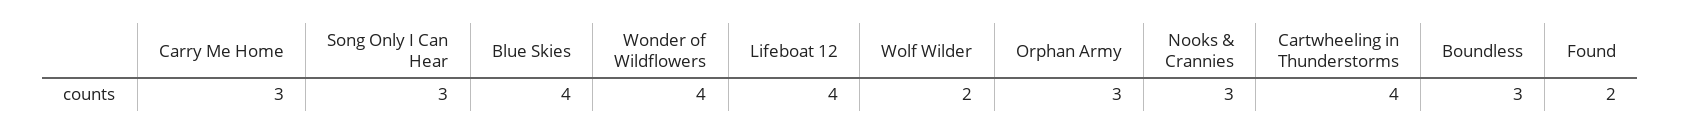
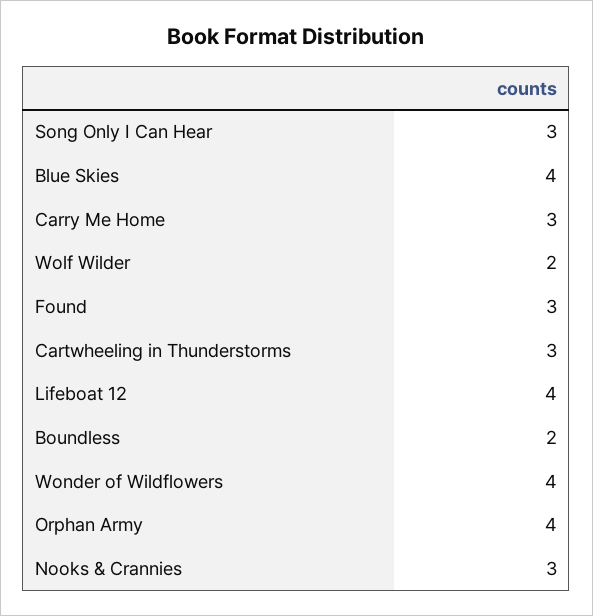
Orphan Army: 3 -> 4
Cartwheeling in Thunderstorms: 4 -> 3
Boundless: 3 -> 2
Found: 2 -> 3

